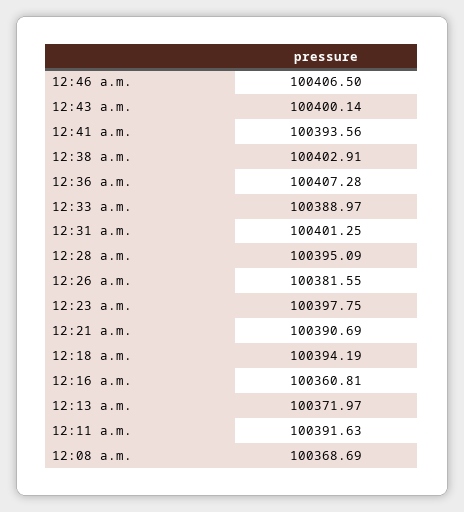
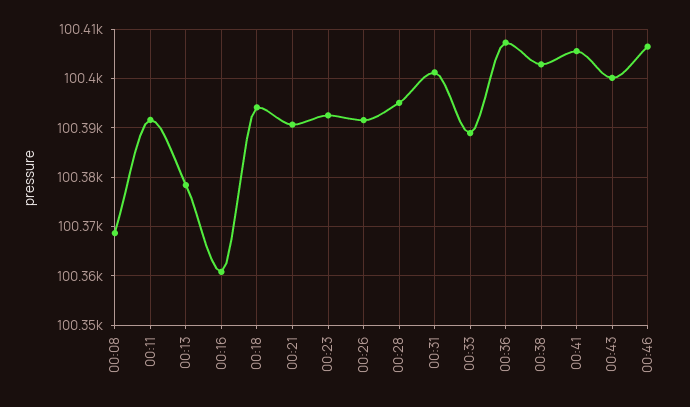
12:41 a.m.: 100393.56 -> 100406
12:26 a.m.: 100381.55 -> 100392
12:23 a.m.: 100397.75 -> 100392
12:13 a.m.: 100371.97 -> 100378

